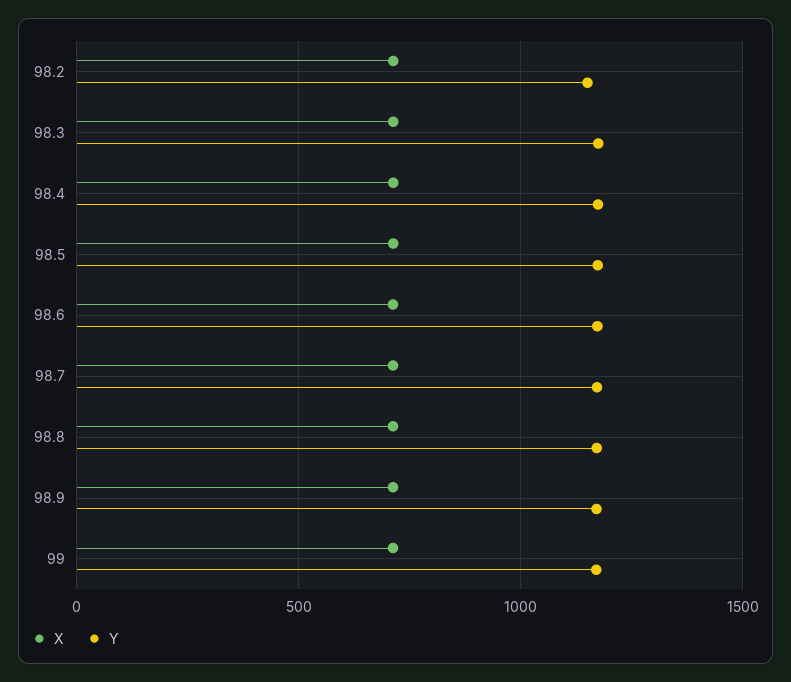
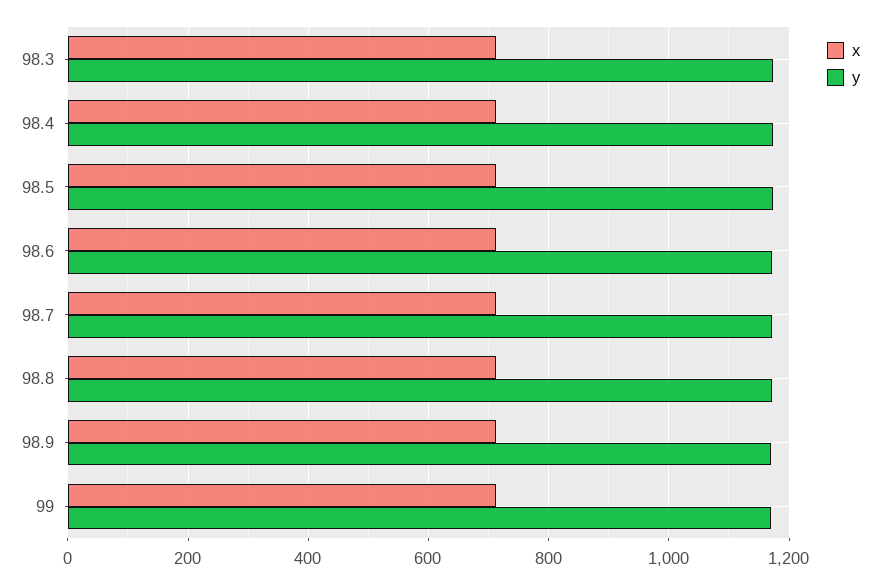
X, 98.2: 700 -> none
Y, 98.2: 1150 -> none

